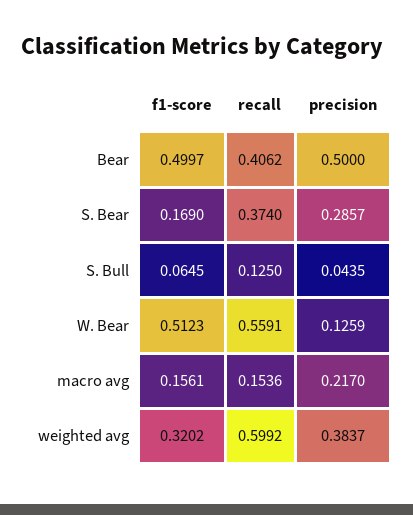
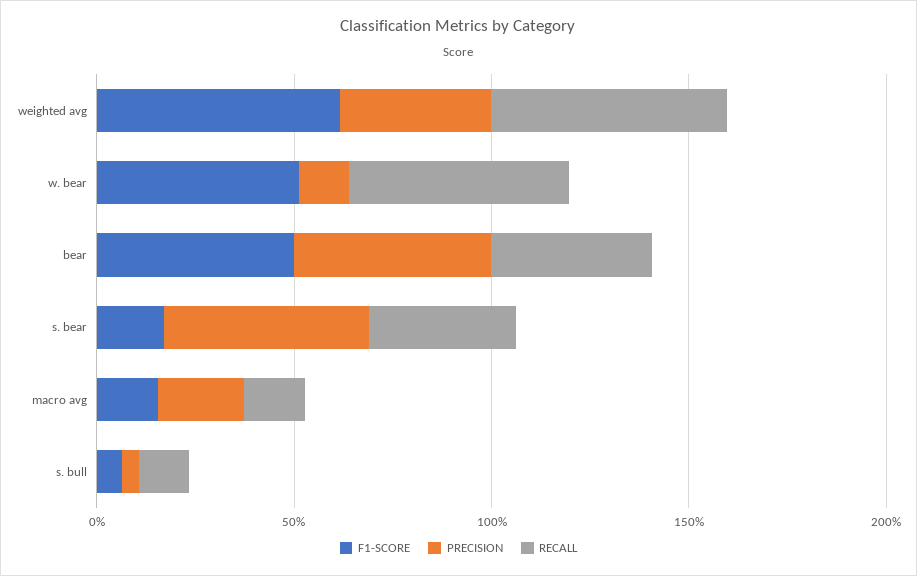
precision, S. Bear: 0.2857 -> 0.5
f1-score, weighted avg: 0.3202 -> 0.6

